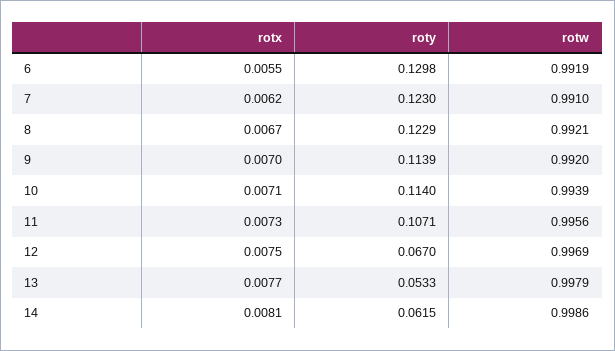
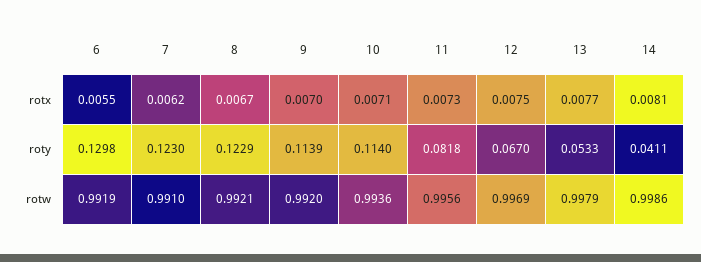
rotw, 10: 0.9939 -> 0.9936
roty, 11: 0.1071 -> 0.0818
roty, 14: 0.0615 -> 0.0411

